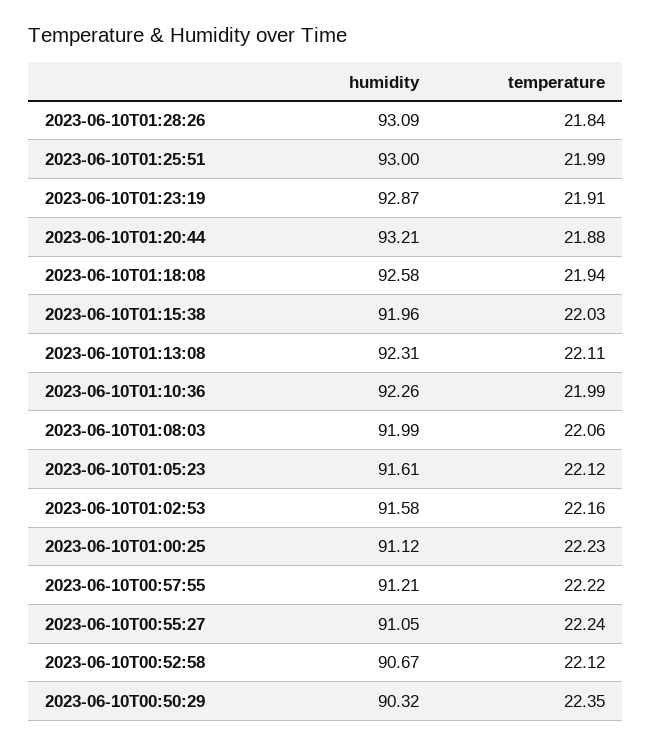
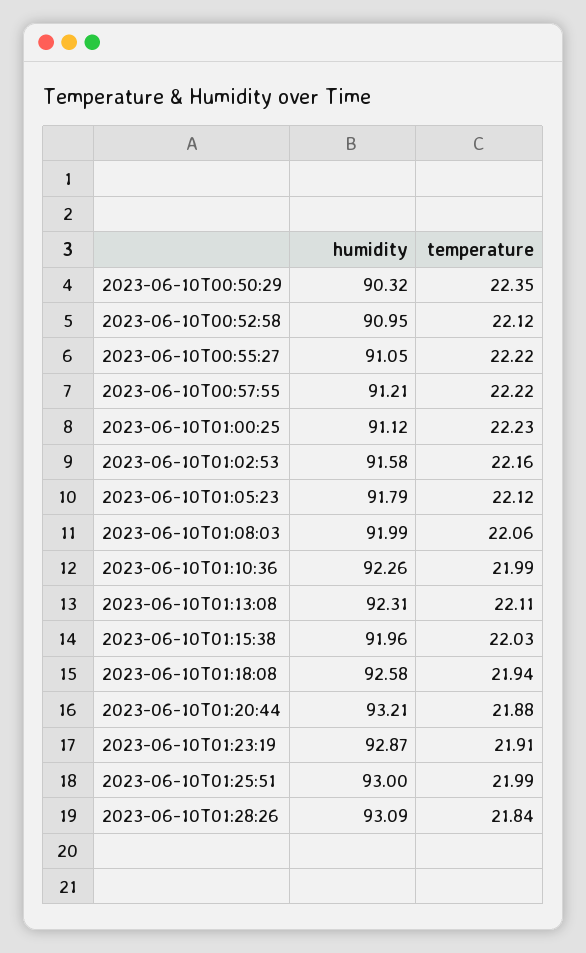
humidity, 2023-06-10T01:05:23: 91.61 -> 91.79
temperature, 2023-06-10T00:55:27: 22.24 -> 22.22
humidity, 2023-06-10T00:52:58: 90.67 -> 90.95

